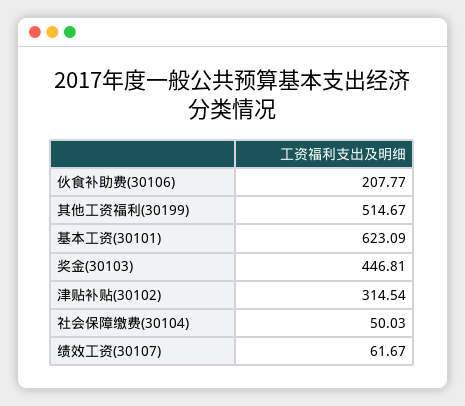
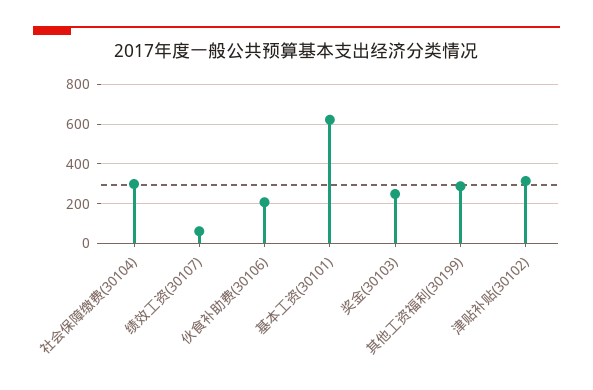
其他工资福利(30199): 514.67 -> 300
奖金(30103): 446.81 -> 250
社会保障缴费(30104): 50.03 -> 300

